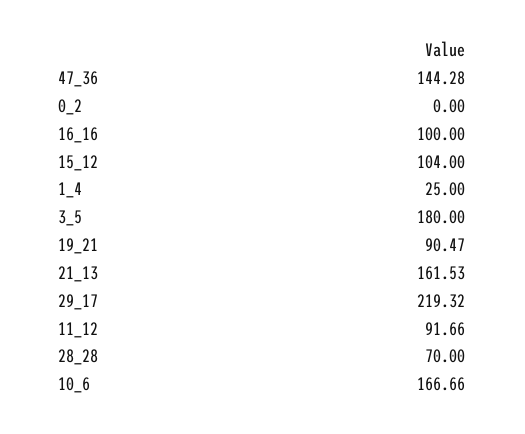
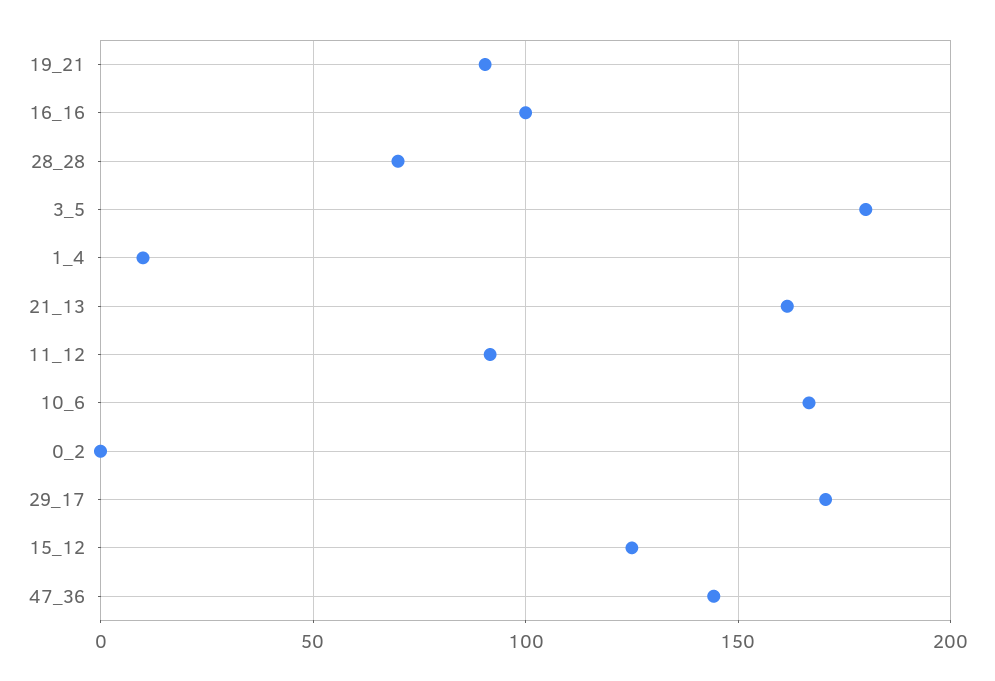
15_12: 104 -> 125
1_4: 25 -> 10
29_17: 219.32 -> 170

